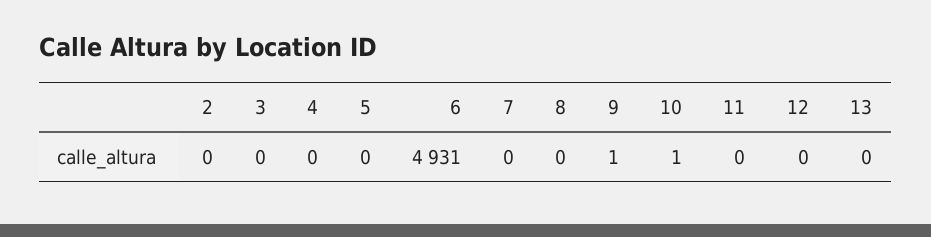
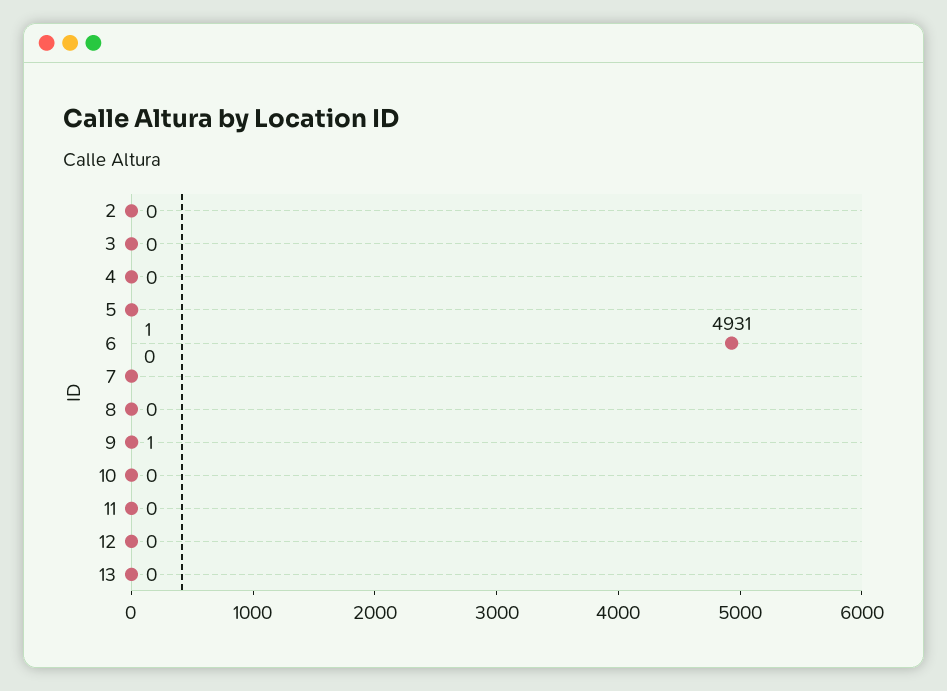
5: 0 -> 1
10: 1 -> 0

